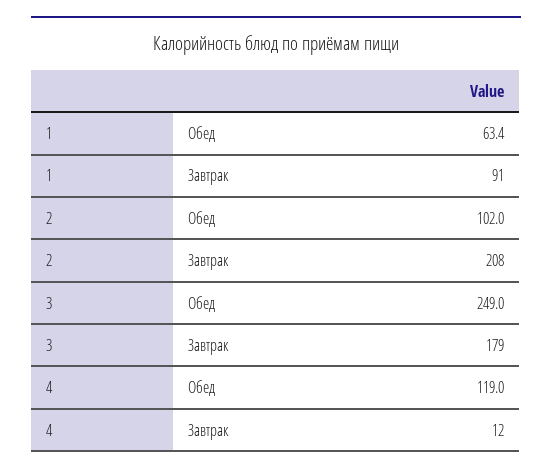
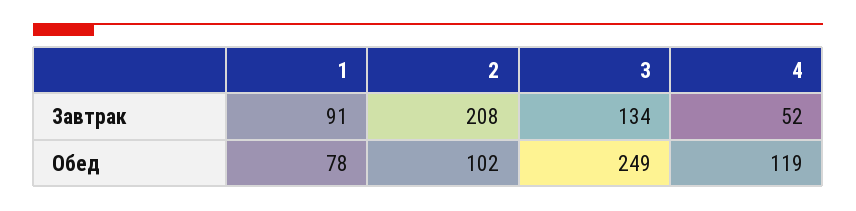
1, Обед: 63.4 -> 78
3, Завтрак: 179 -> 134
4, Завтрак: 12 -> 52

